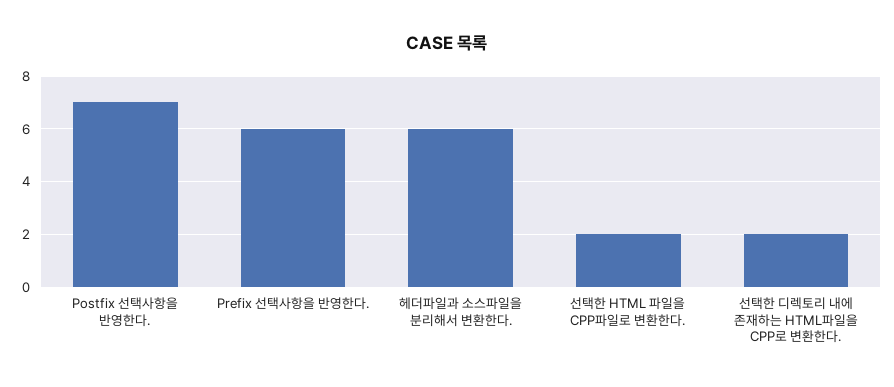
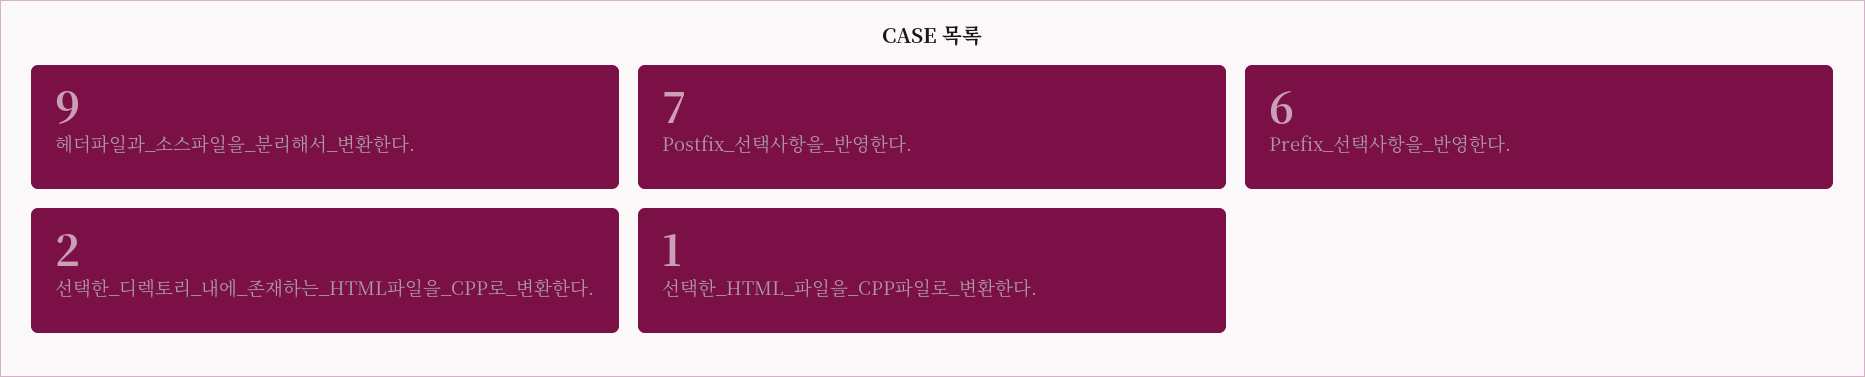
헤더파일과 소스파일을 분리해서 변환한다.: 6 -> 9
선택한 HTML 파일을 CPP파일로 변환한다.: 2 -> 1

